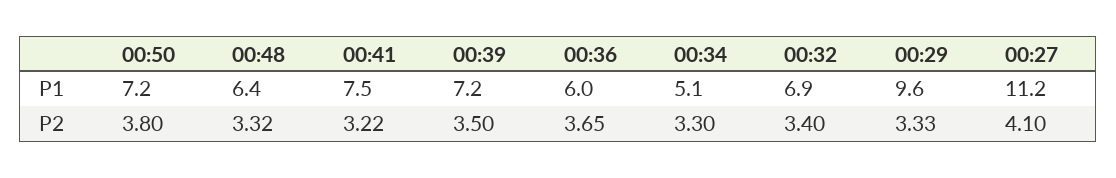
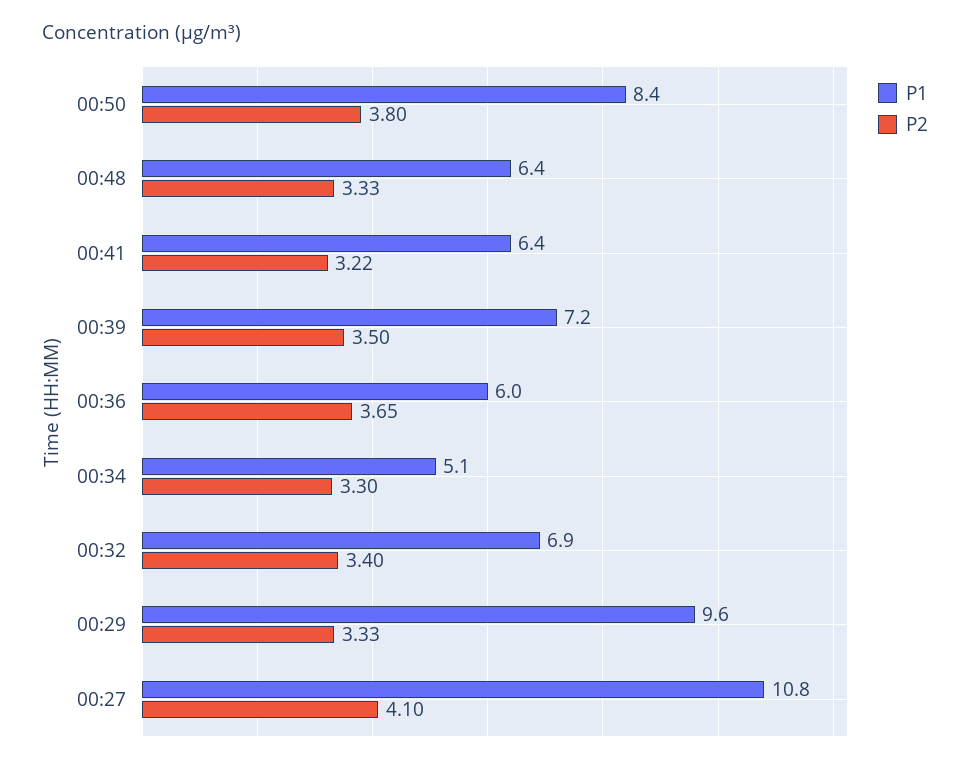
P1, 00:50: 7.2 -> 8.4
P1, 00:41: 7.5 -> 6.4
P1, 00:27: 11.2 -> 10.8
P2, 00:48: 3.32 -> 3.33

